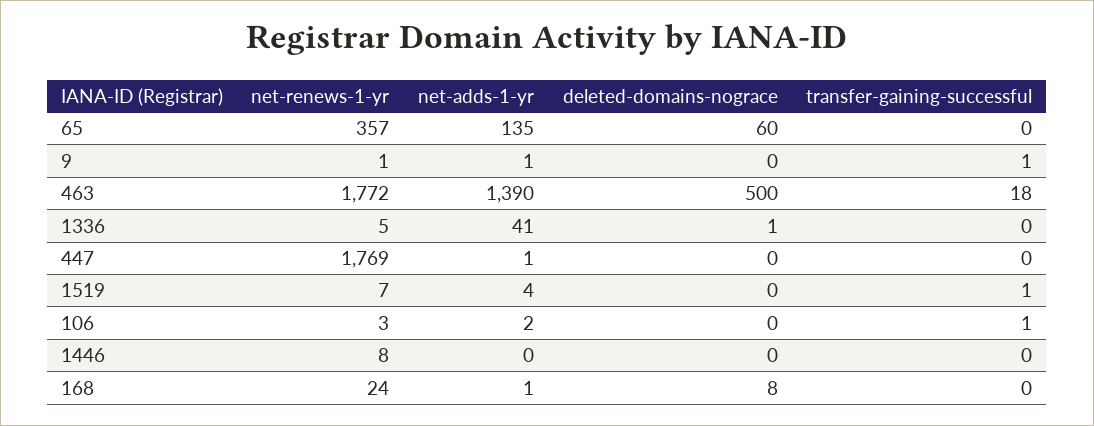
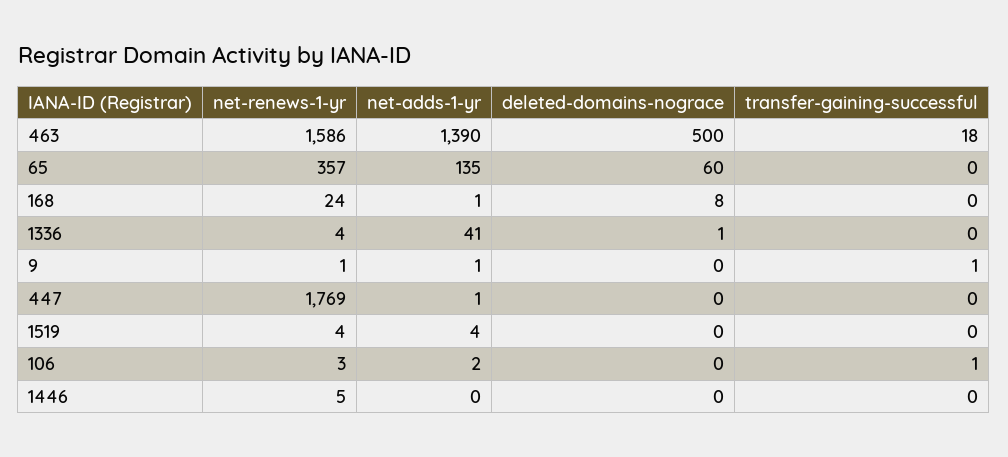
net-renews-1-yr, 463: 1772 -> 1586
net-renews-1-yr, 1336: 5 -> 4
net-renews-1-yr, 1519: 7 -> 4
transfer-gaining-successful, 1519: 1 -> 0
net-renews-1-yr, 1446: 8 -> 5

